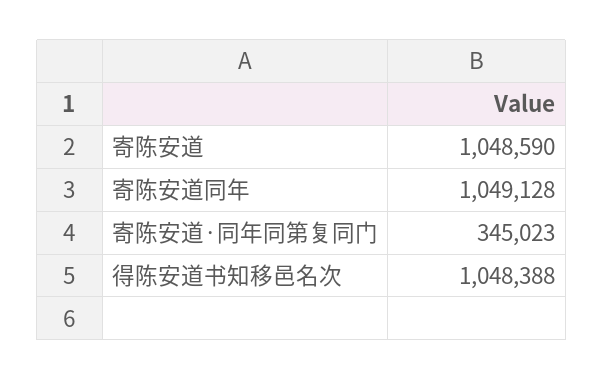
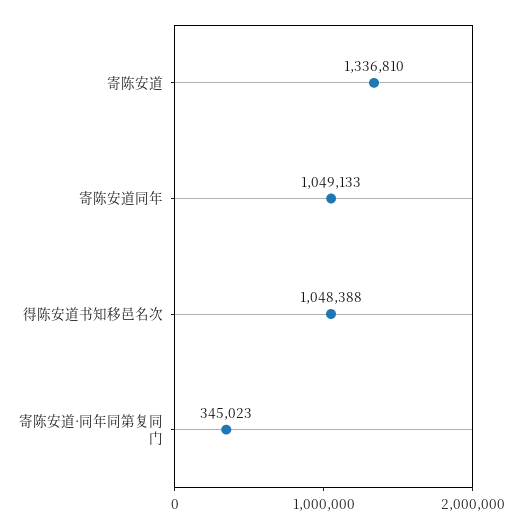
寄陈安道: 1048590 -> 1336810
寄陈安道同年: 1049128 -> 1049133

